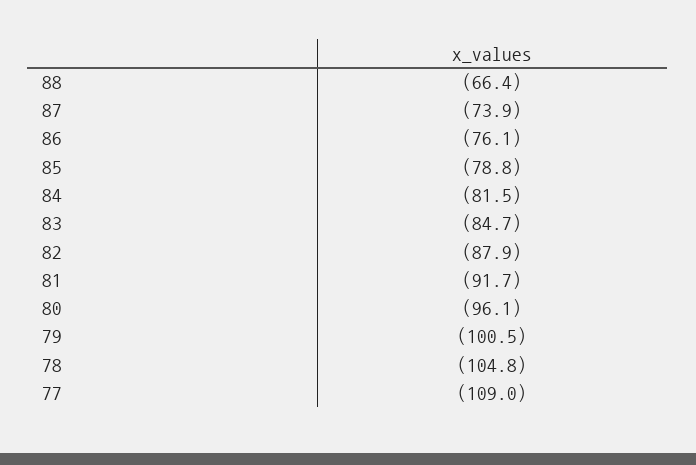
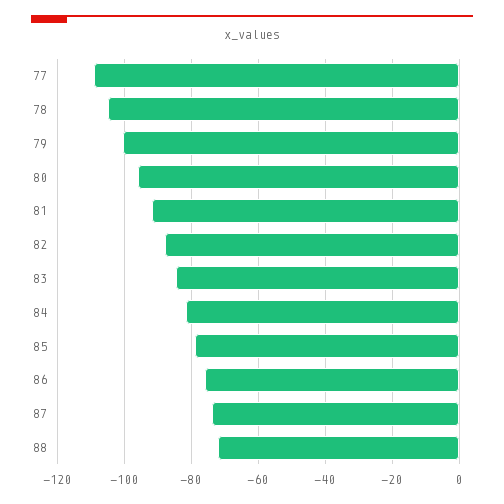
88: -66.4 -> -72

